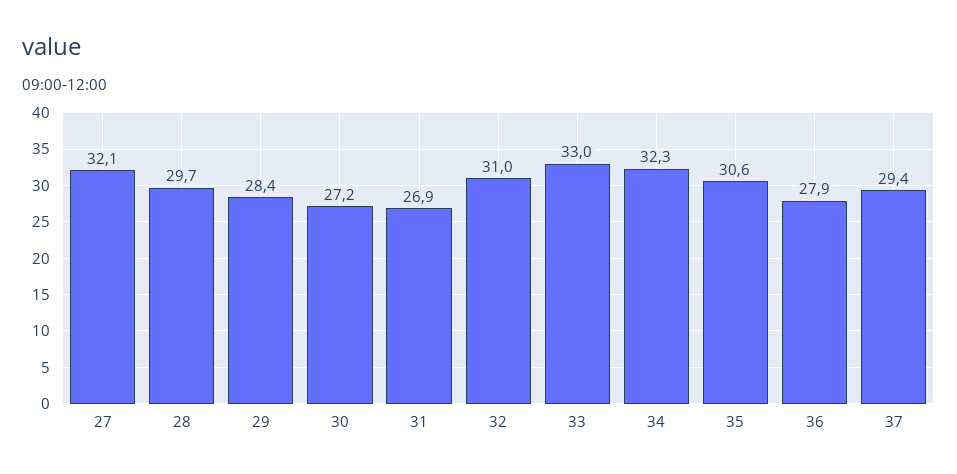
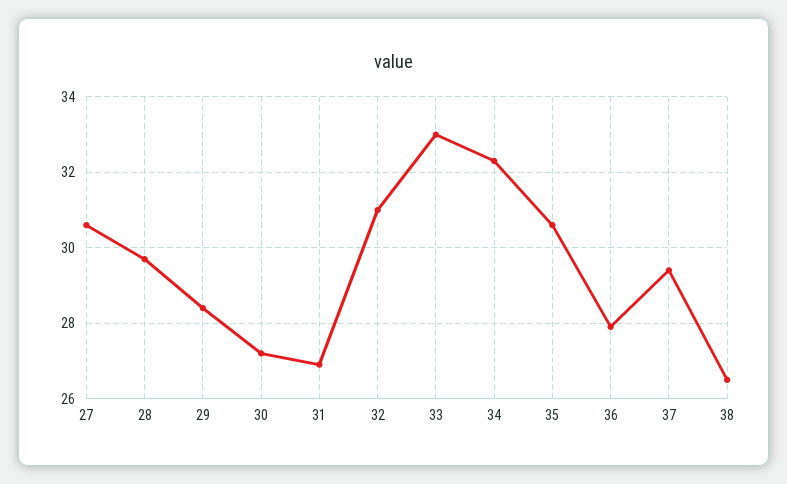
27: 32.1 -> 30.5
38: none -> 26.5

